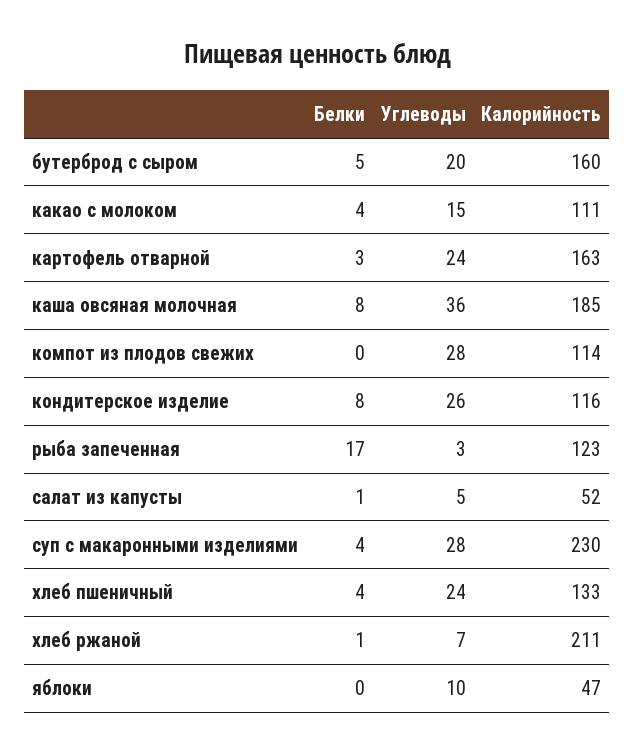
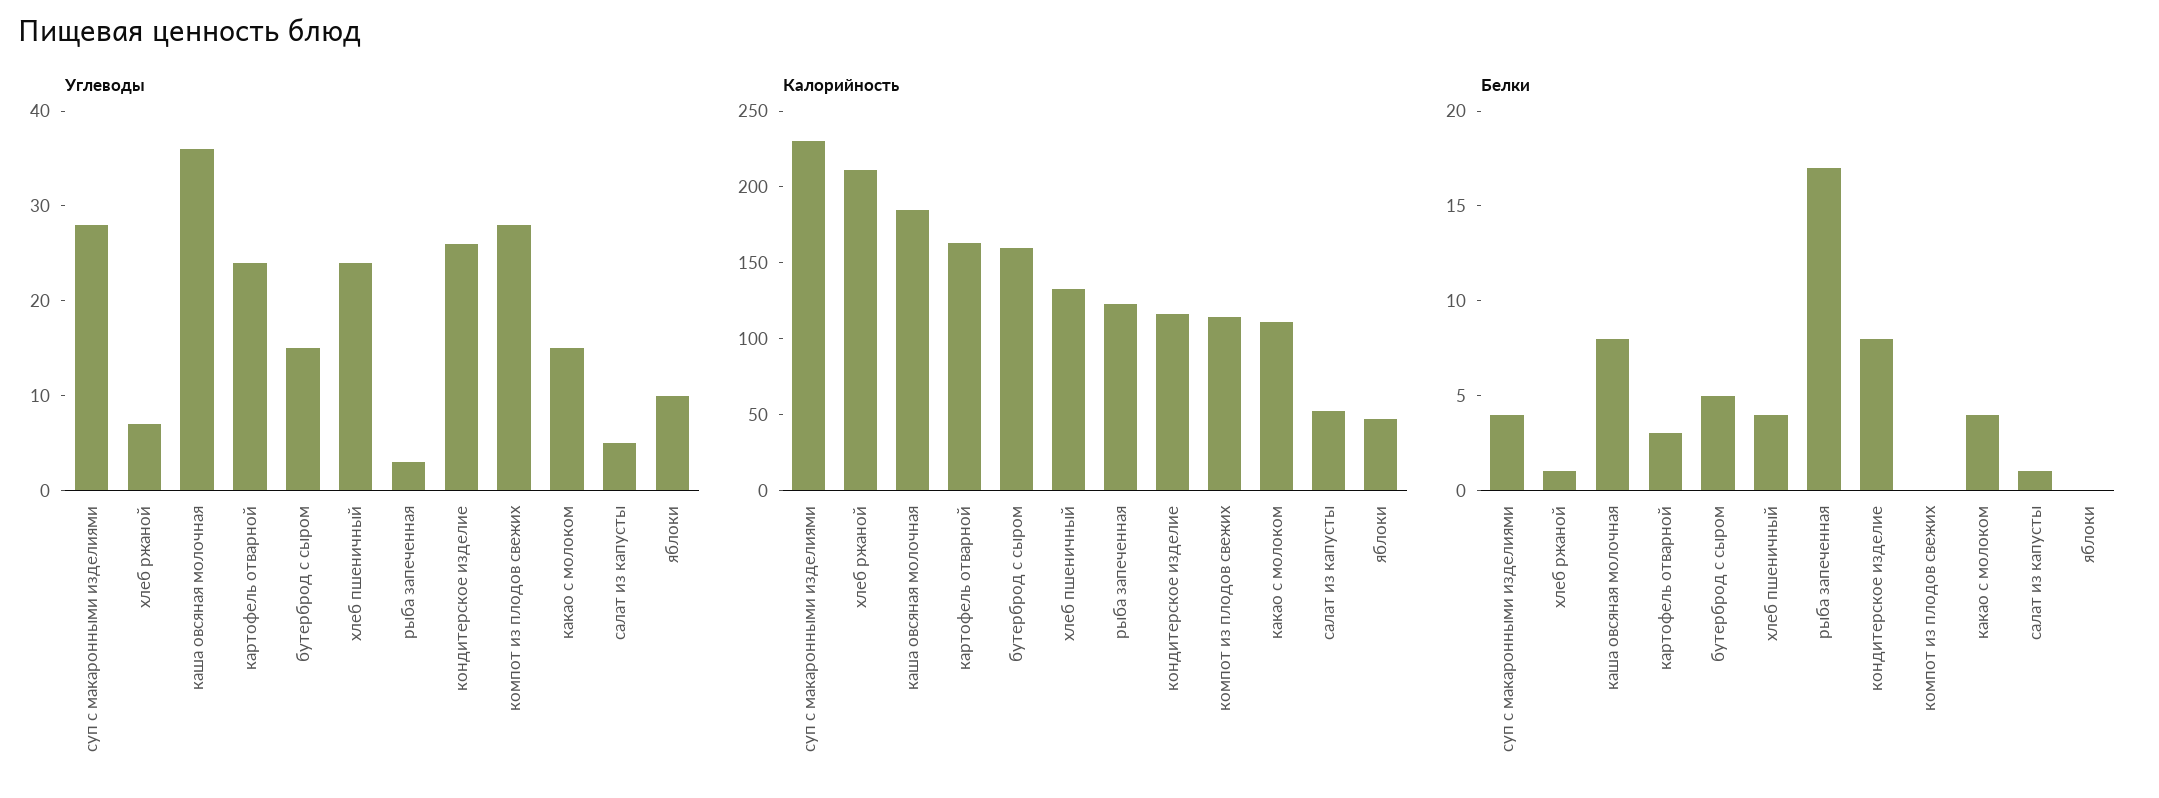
Углеводы, бутерброд с сыром: 20 -> 15

